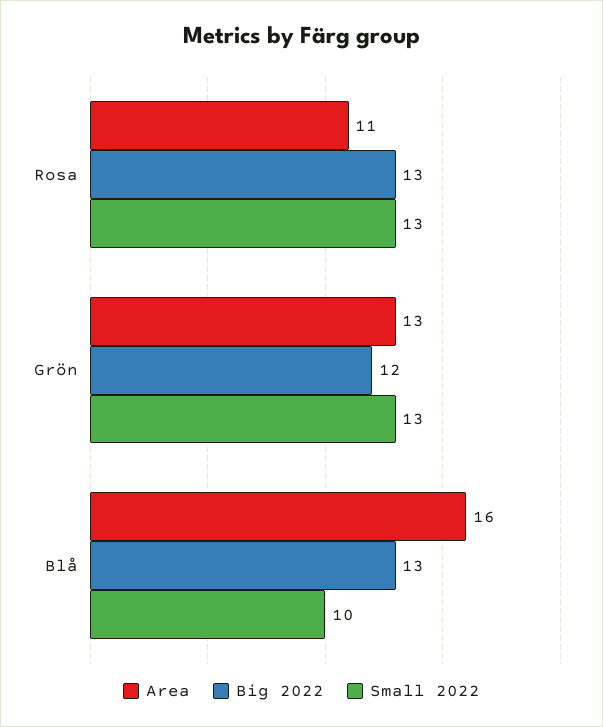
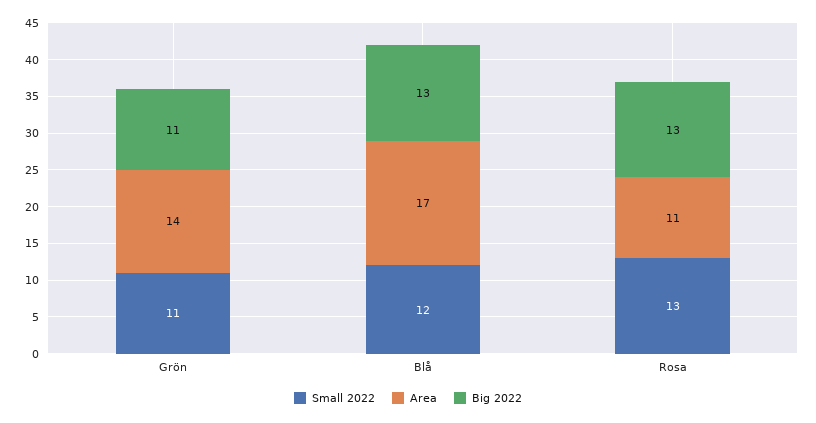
Area, Grön: 13 -> 14
Big 2022, Grön: 12 -> 11
Small 2022, Grön: 13 -> 11
Area, Blå: 16 -> 17
Small 2022, Blå: 10 -> 12

